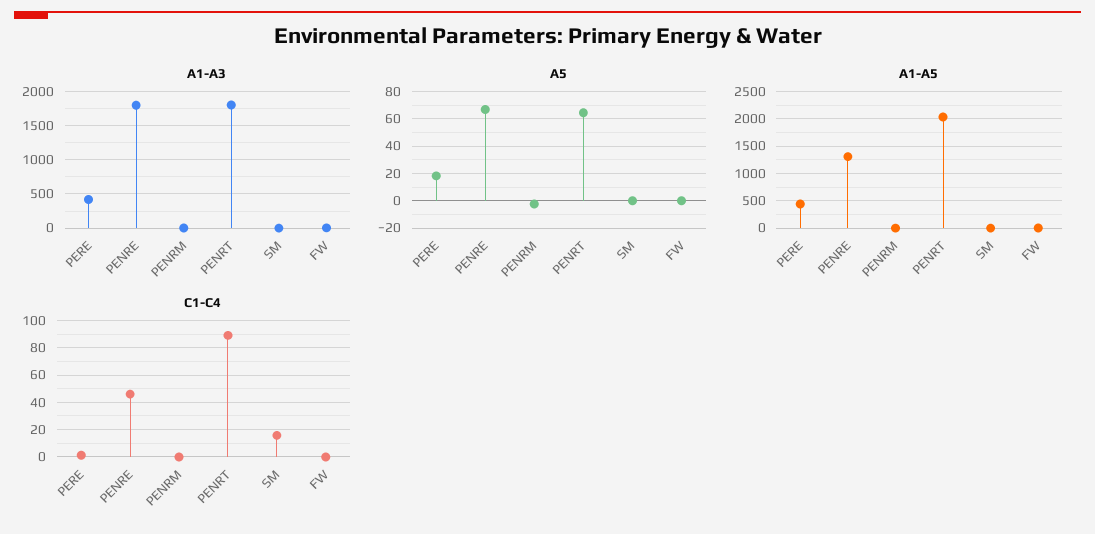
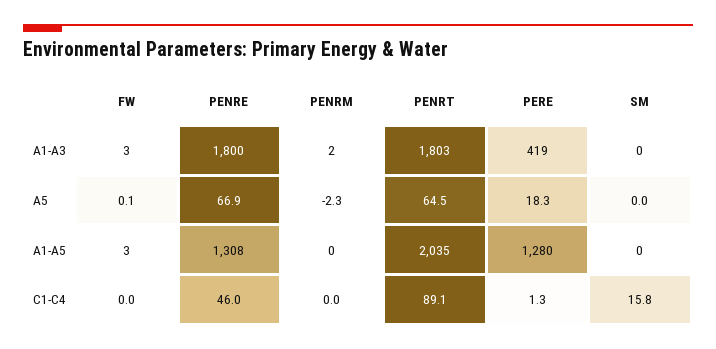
A1-A5, PERE: 500 -> 1280

